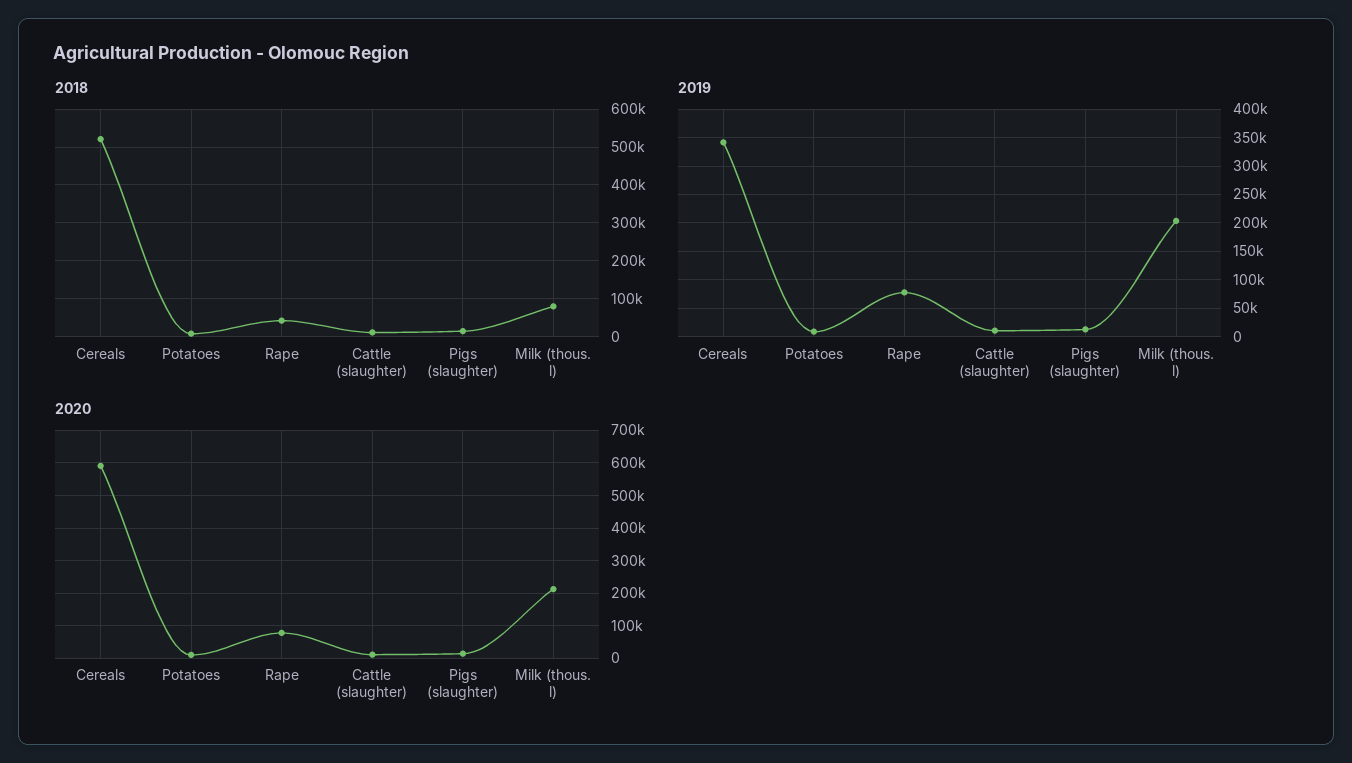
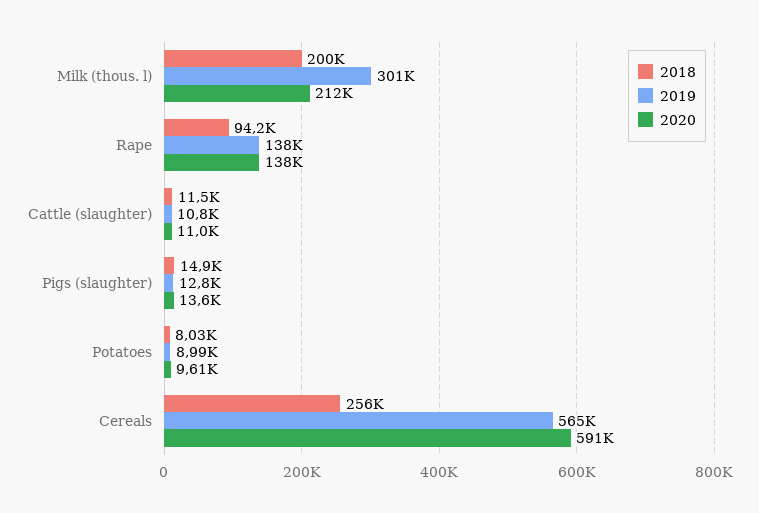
2018, Cereals: 520000 -> 256000
2018, Rape: 40000 -> 94200
2018, Milk (thous. l): 80000 -> 200000
2019, Cereals: 350000 -> 565000
2019, Rape: 75000 -> 138000
2019, Milk (thous. l): 200000 -> 301000
2020, Rape: 80000 -> 138000

